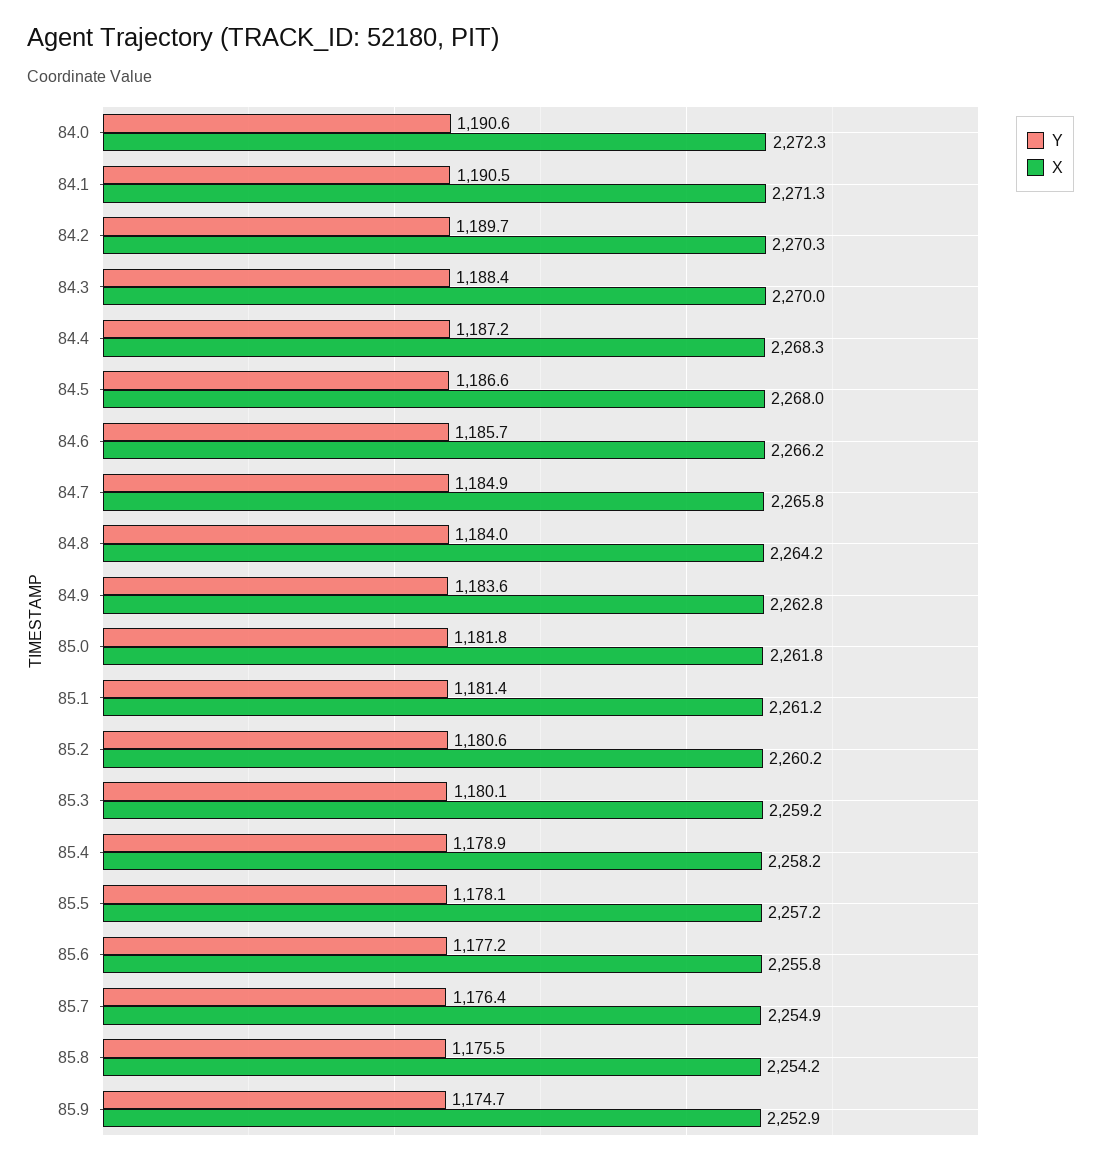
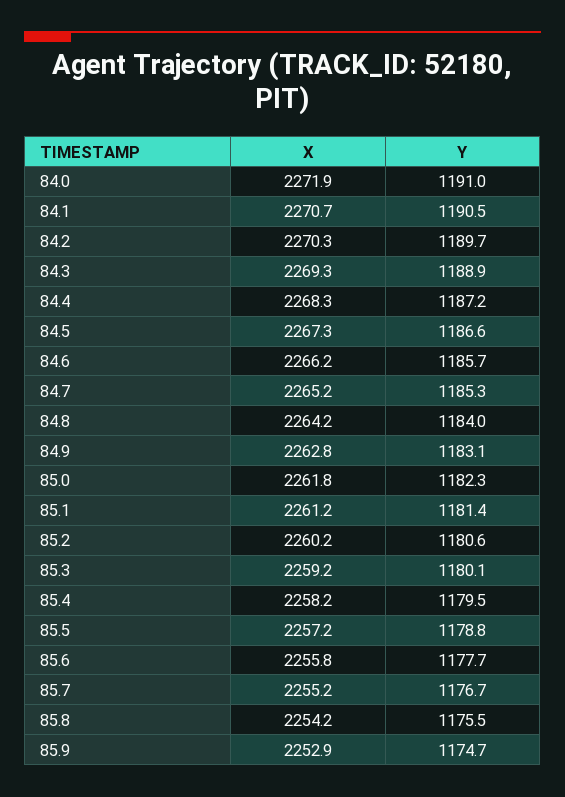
Y, 84.0: 1190.6 -> 1191
X, 84.0: 2272.3 -> 2271.9
X, 84.1: 2271.3 -> 2270.7
Y, 84.3: 1188.4 -> 1188.9
X, 84.3: 2270 -> 2269.3
X, 84.5: 2268 -> 2267.3
Y, 84.7: 1184.9 -> 1185.3
X, 84.7: 2265.8 -> 2265.2
Y, 84.9: 1183.6 -> 1183.1
Y, 85.0: 1181.8 -> 1182.3
Y, 85.4: 1178.9 -> 1179.5
Y, 85.5: 1178.1 -> 1178.8
Y, 85.6: 1177.2 -> 1177.7
Y, 85.7: 1176.4 -> 1176.7
X, 85.7: 2254.9 -> 2255.2

